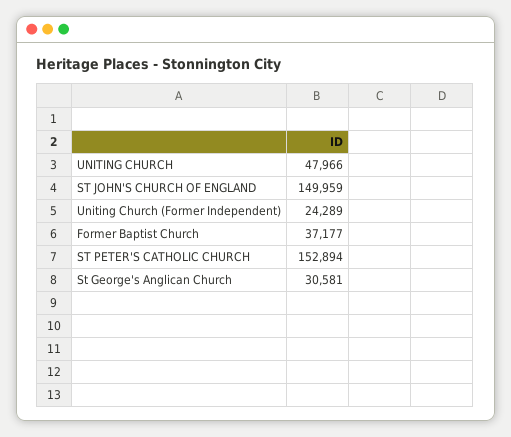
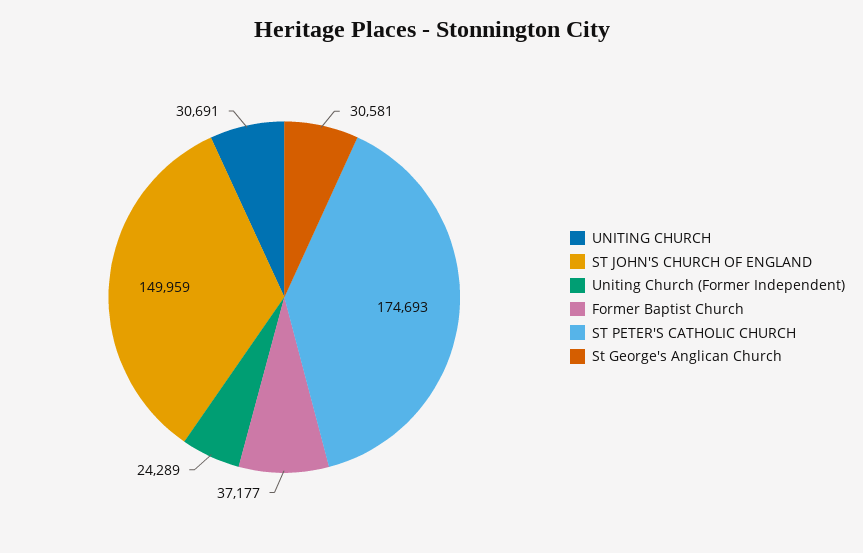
UNITING CHURCH: 47966 -> 30691
ST PETER'S CATHOLIC CHURCH: 152894 -> 174693

